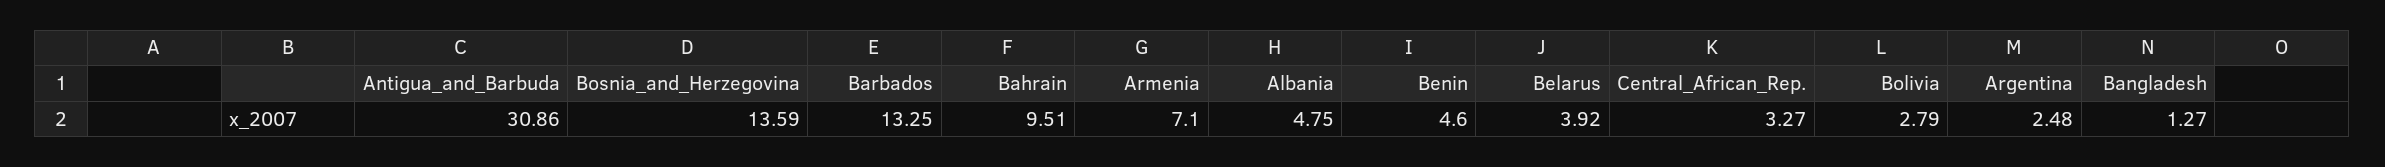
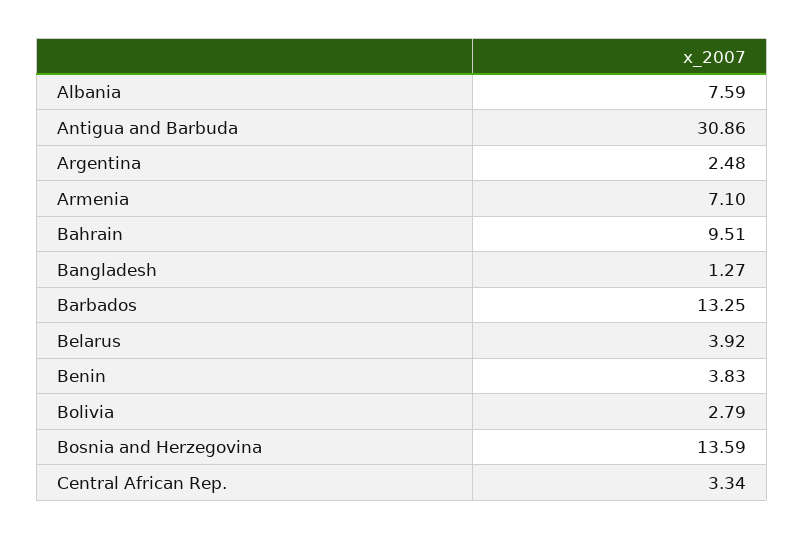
Albania: 4.75 -> 7.59
Benin: 4.6 -> 3.83
Central_African_Rep.: 3.27 -> 3.34

